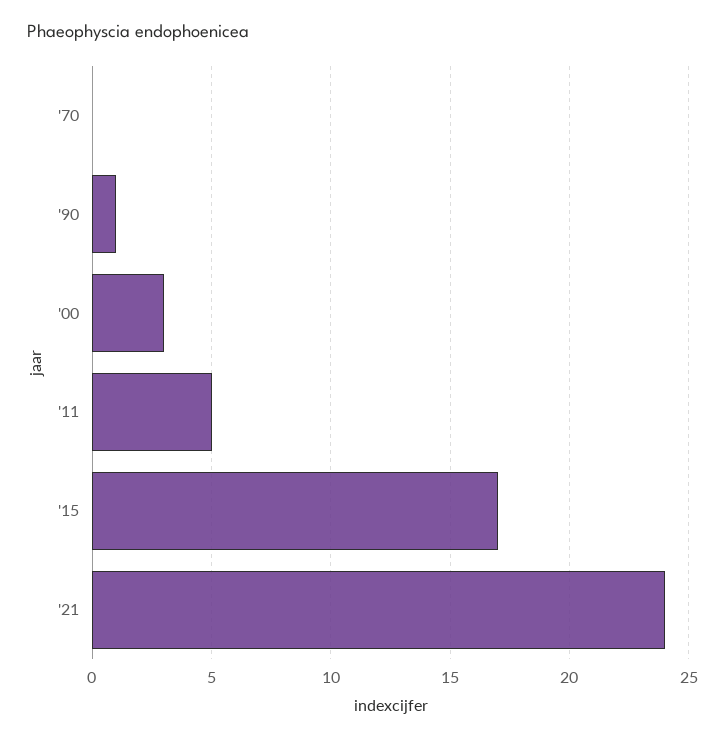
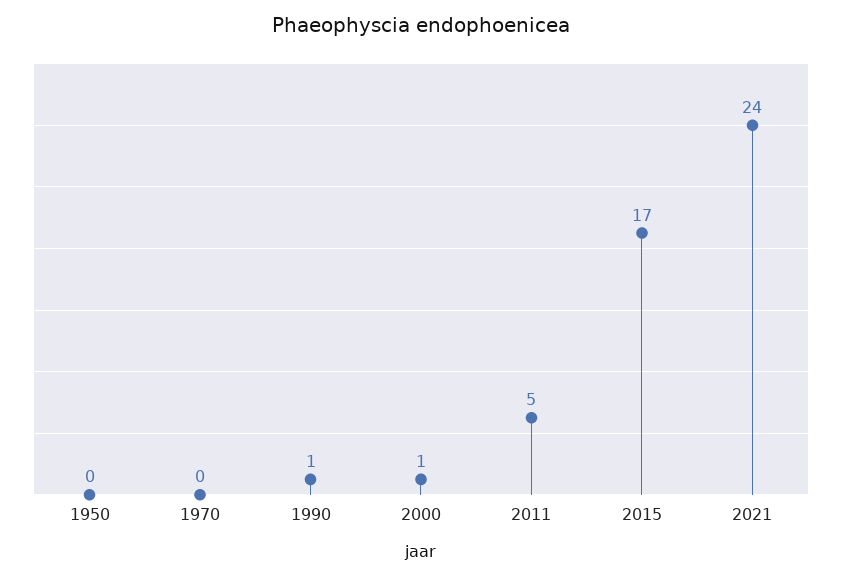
'00: 3 -> 1
1950: none -> 0

